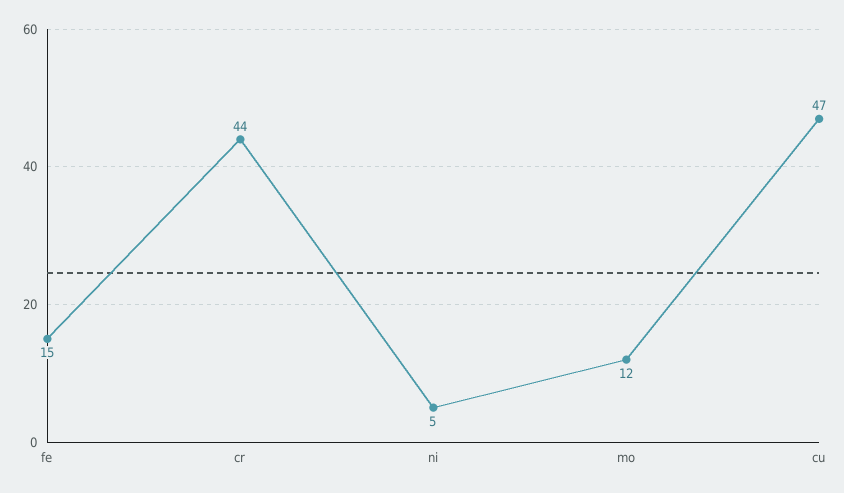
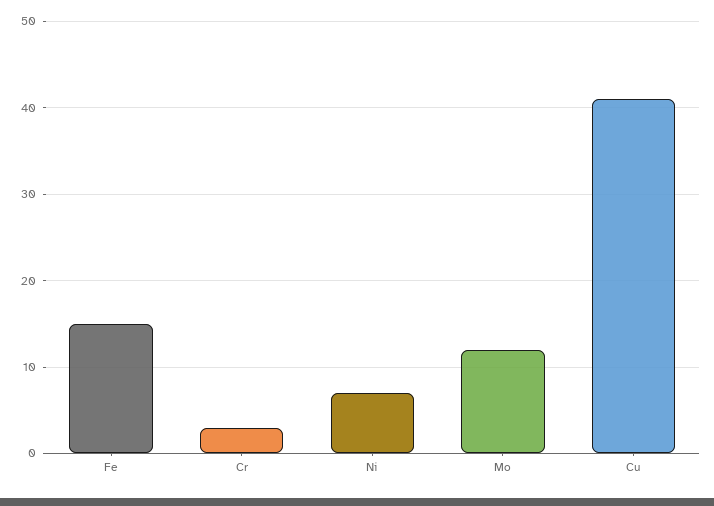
cr: 44 -> 3
ni: 5 -> 7
cu: 47 -> 41

